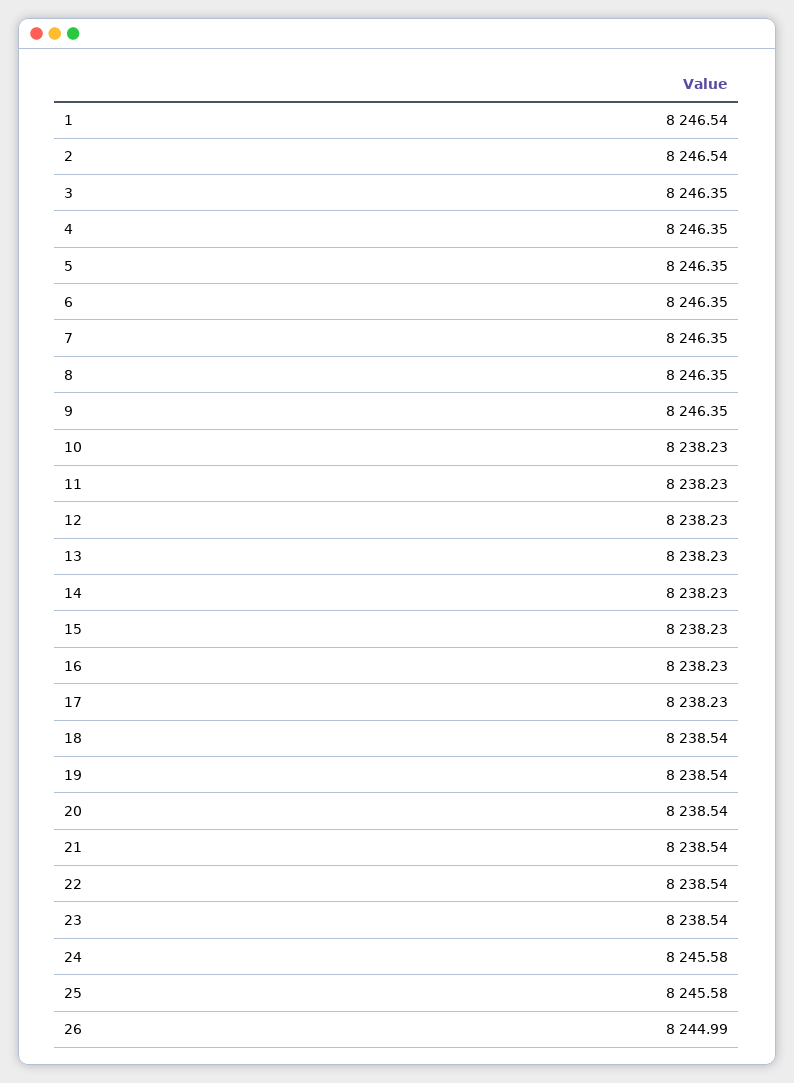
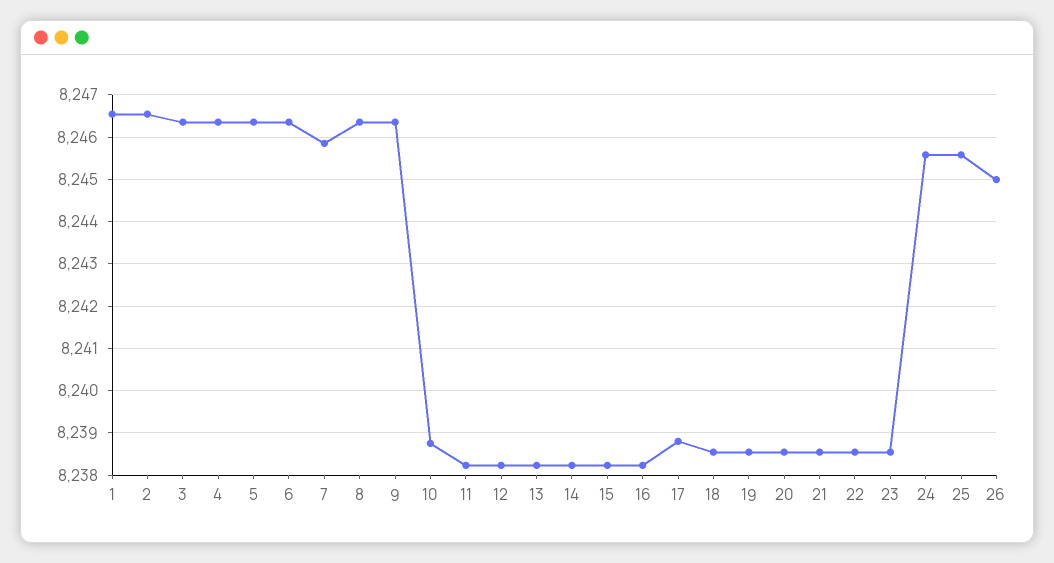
7: 8246.35 -> 8245.8
10: 8238.23 -> 8238.8
17: 8238.23 -> 8238.8

